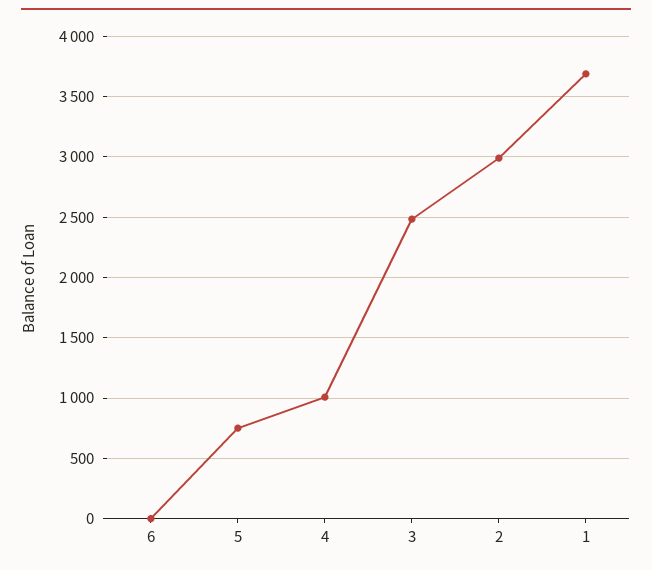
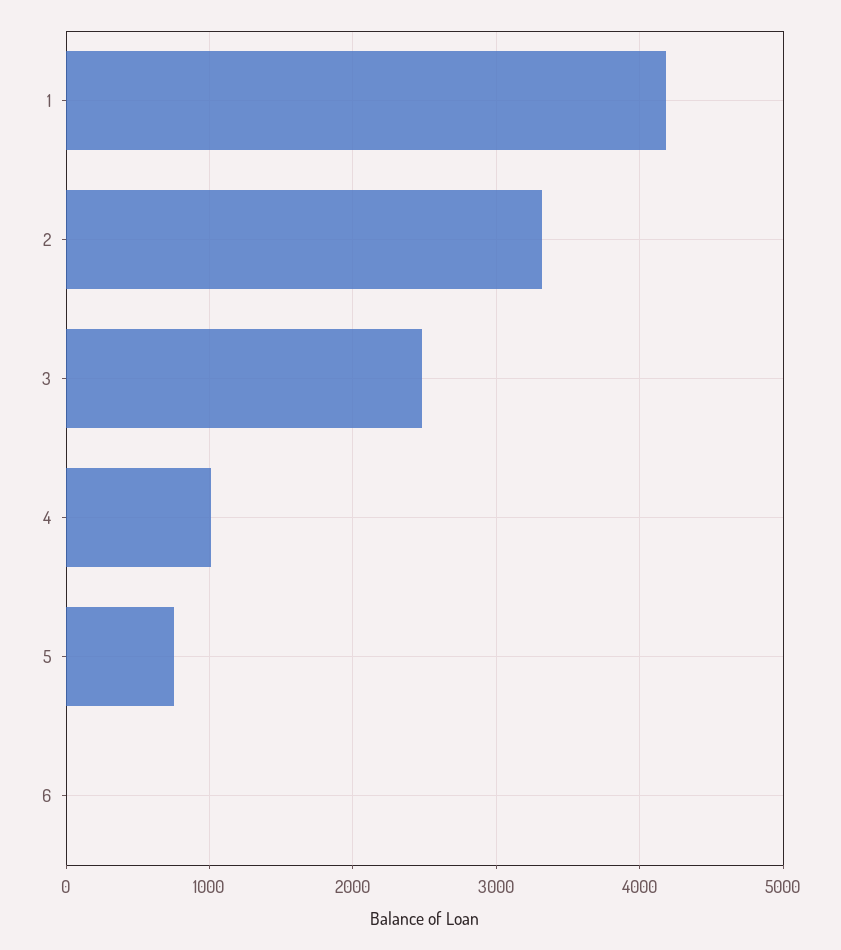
2: 3000 -> 3300
1: 3700 -> 4200

